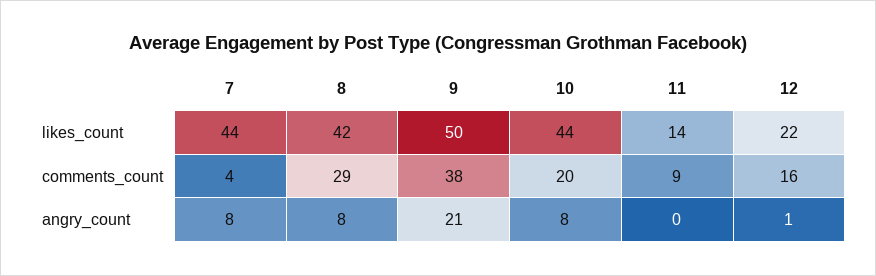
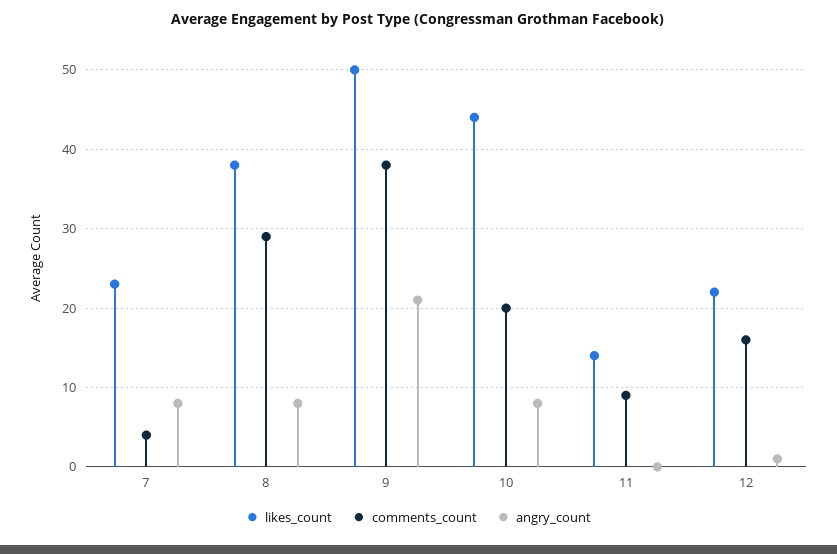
likes_count, 7: 44 -> 23
likes_count, 8: 42 -> 38

